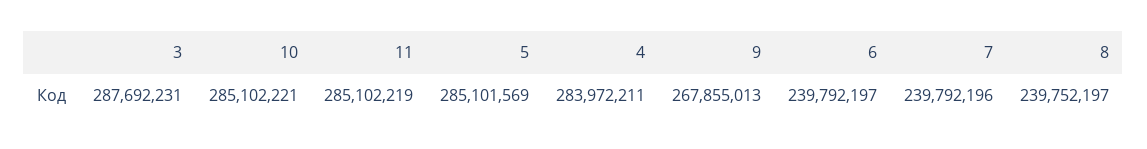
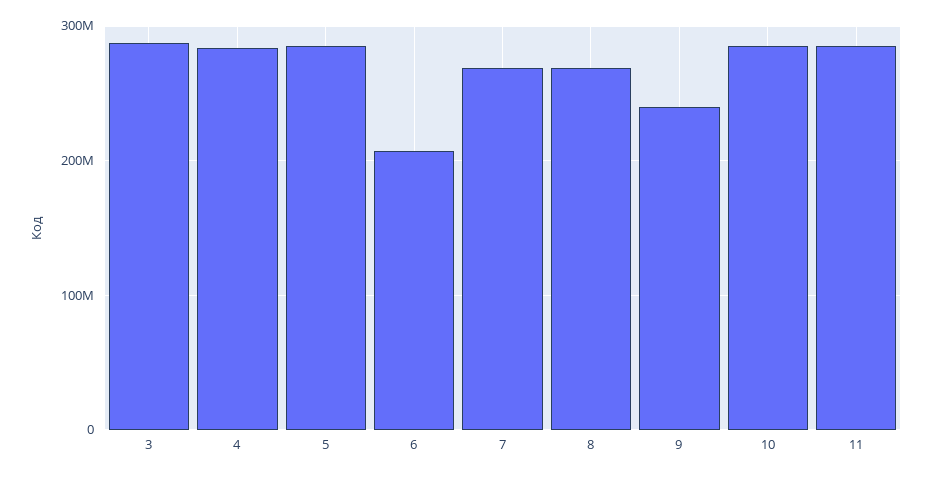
9: 267855013 -> 240000000
6: 239792197 -> 210000000
7: 239792196 -> 270000000
8: 239752197 -> 270000000

